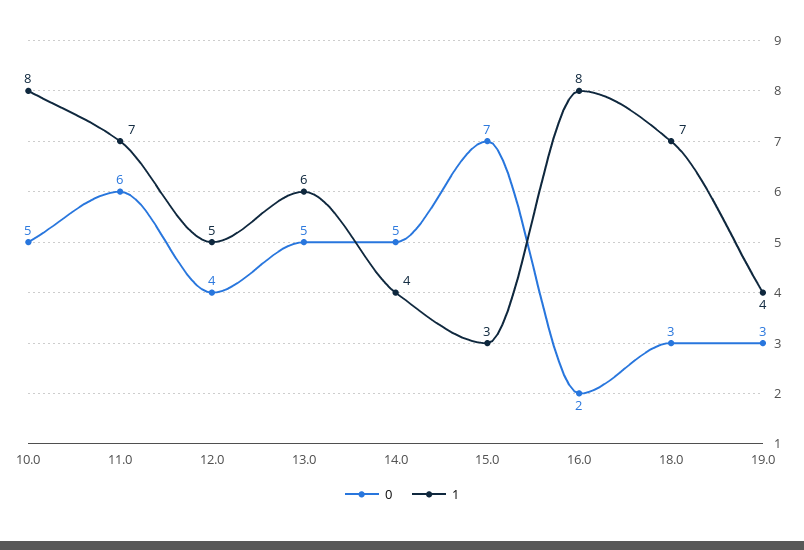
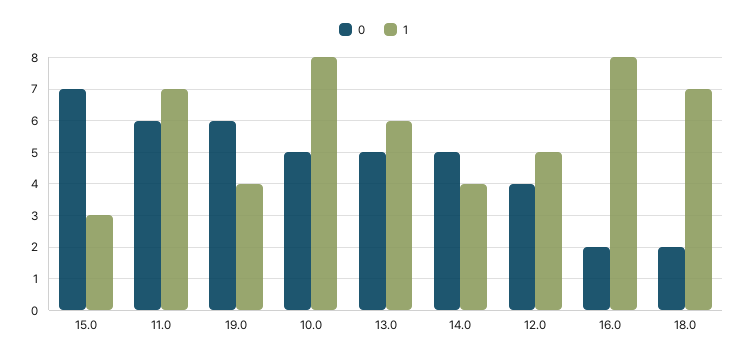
0, 18.0: 3 -> 2
0, 19.0: 3 -> 6

